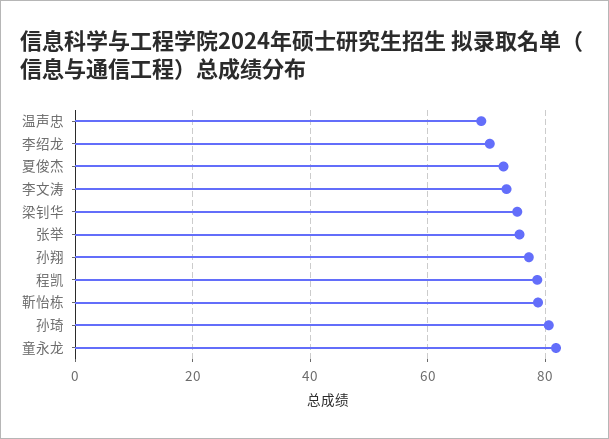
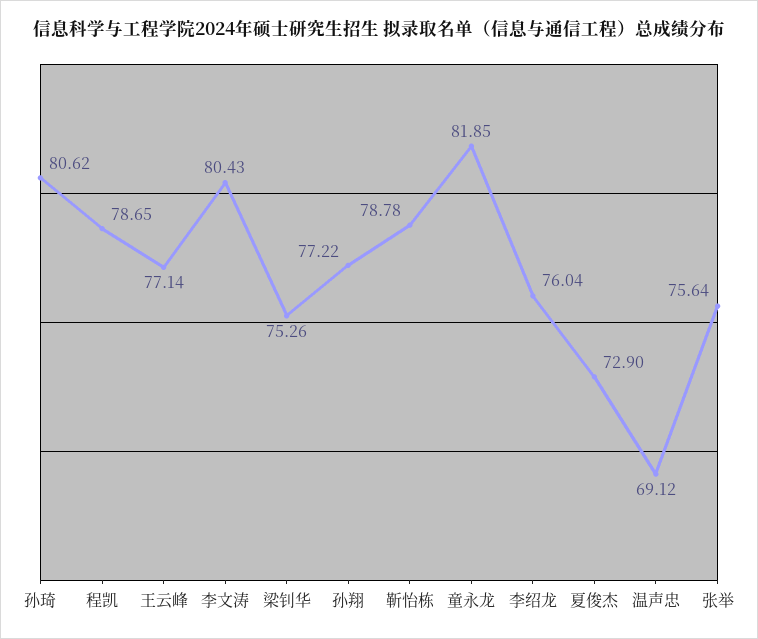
李绍龙: 70 -> 76.04
李文涛: 74 -> 80.43
王云峰: none -> 77.14

